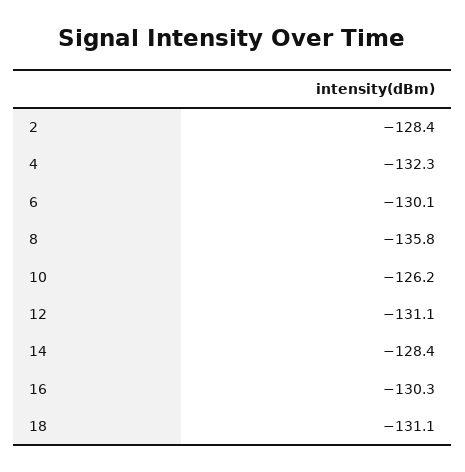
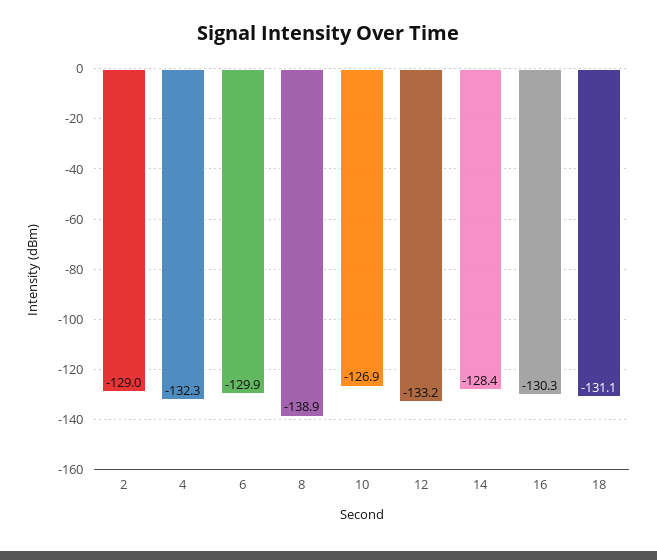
2: -128.4 -> -129
6: -130.1 -> -129.9
8: -135.8 -> -138.9
10: -126.2 -> -126.9
12: -131.1 -> -133.2

